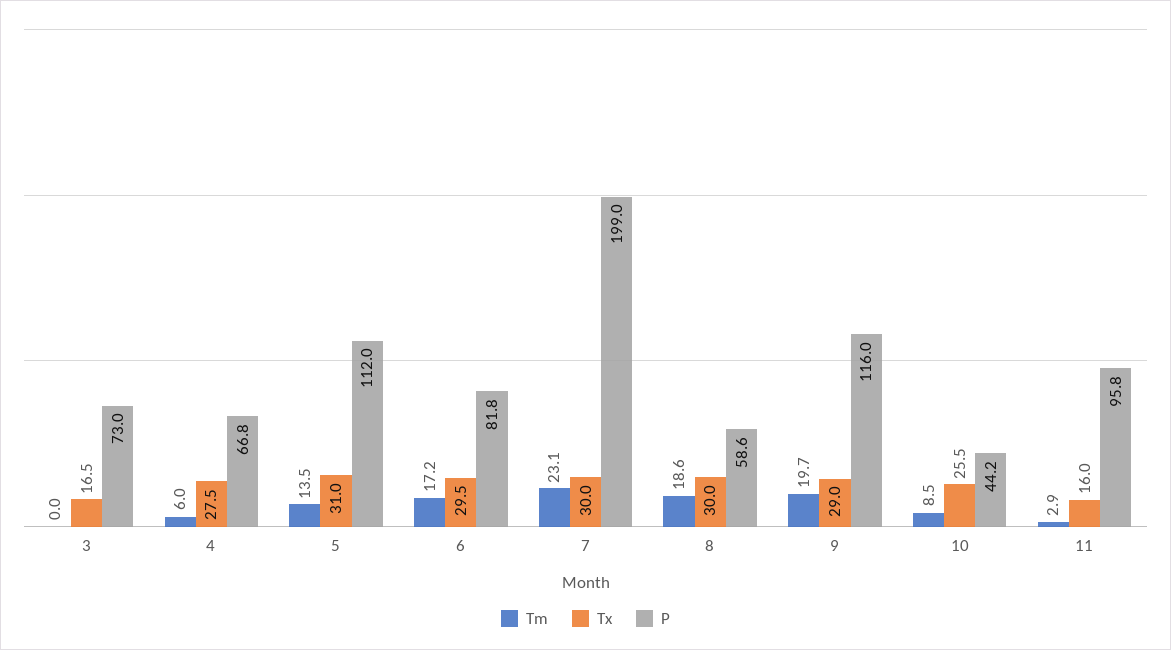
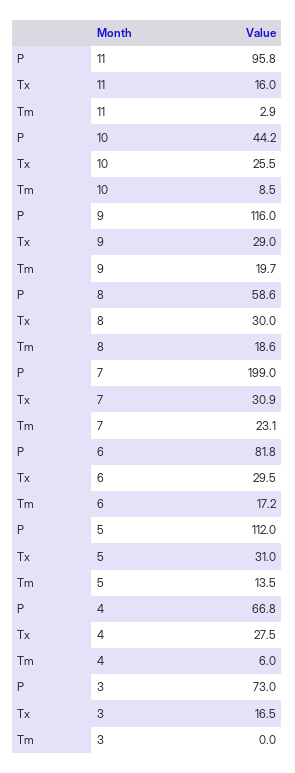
Tx, 7: 30 -> 30.9

